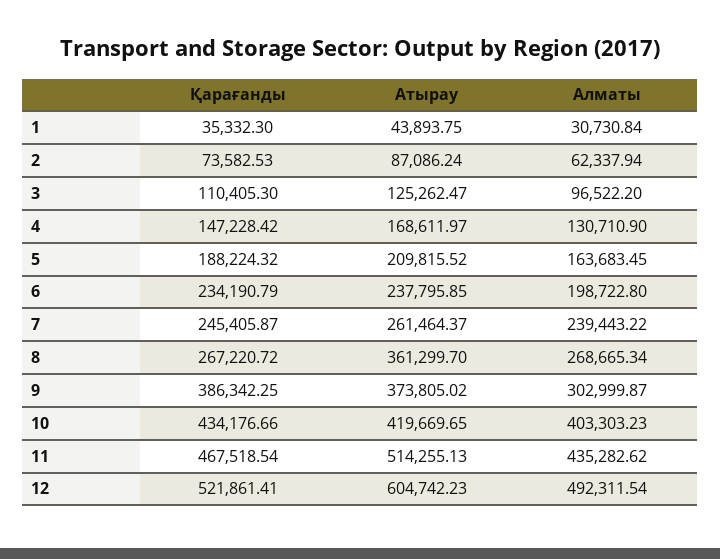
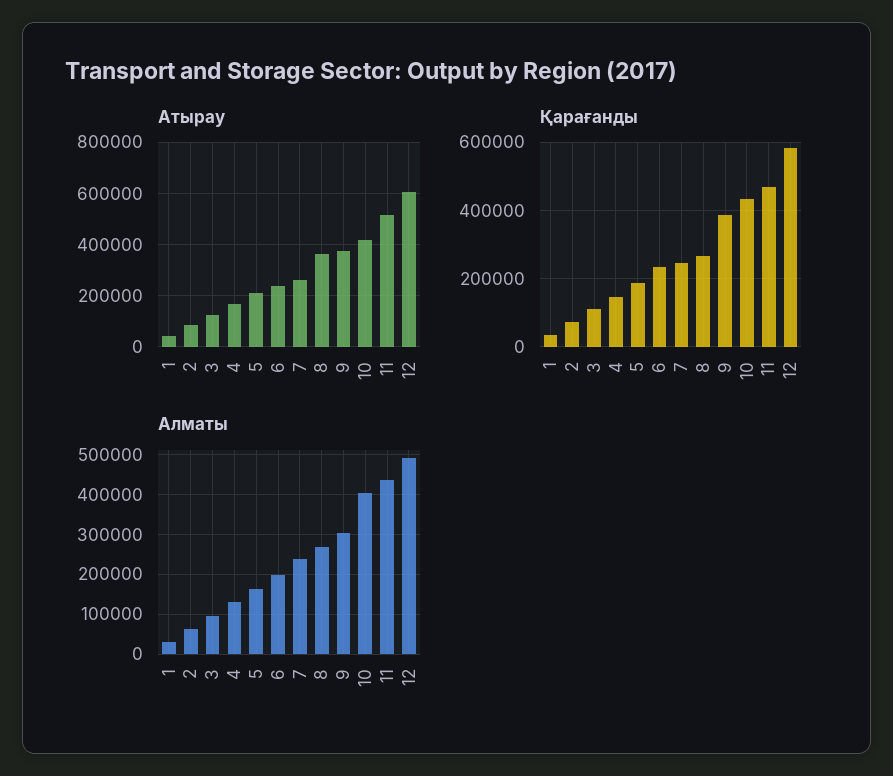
Қарағанды, 12: 521861.41 -> 580000

